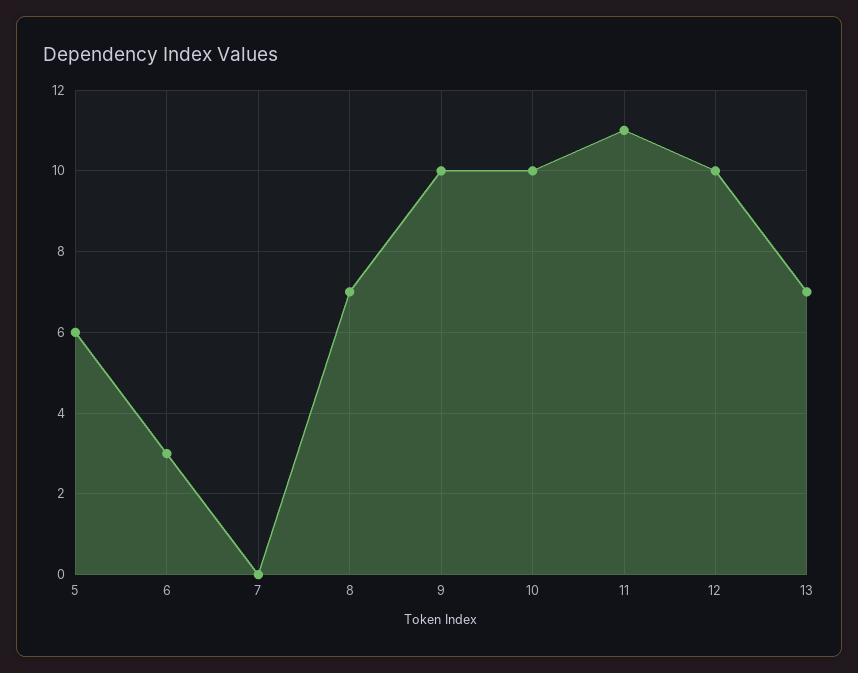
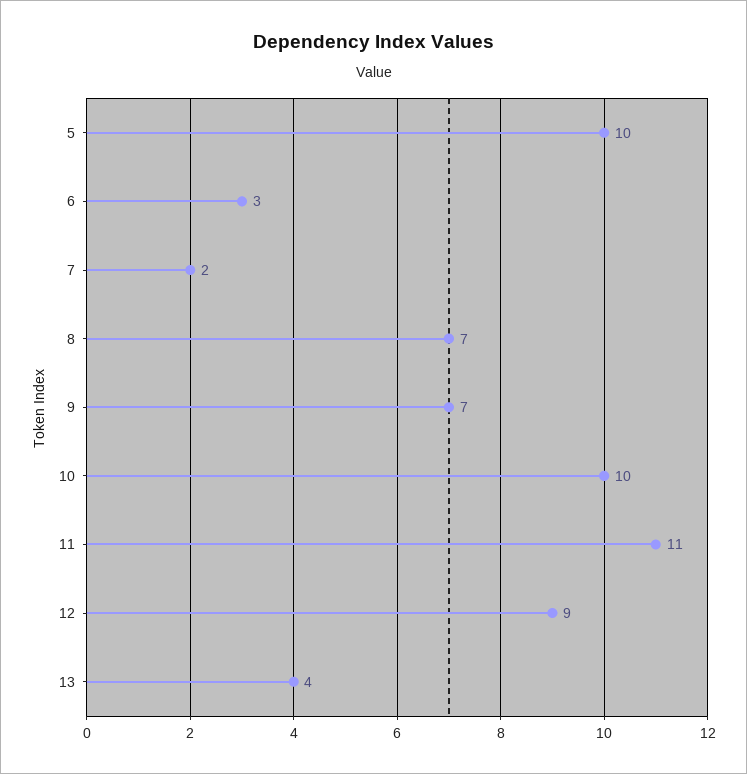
5: 6 -> 10
7: 0 -> 2
9: 10 -> 7
12: 10 -> 9
13: 7 -> 4

